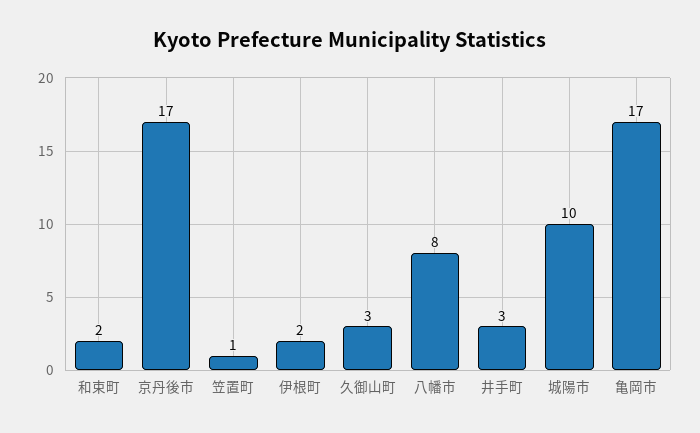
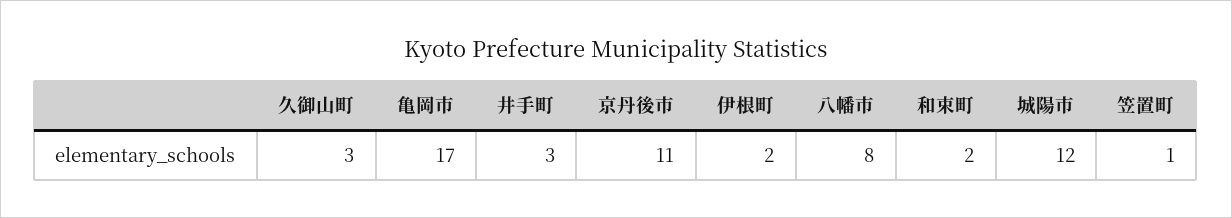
京丹後市: 17 -> 11
城陽市: 10 -> 12

